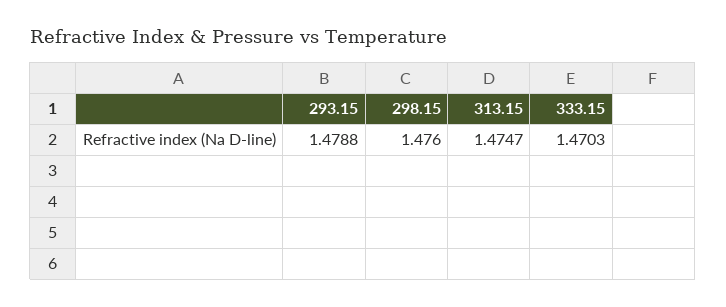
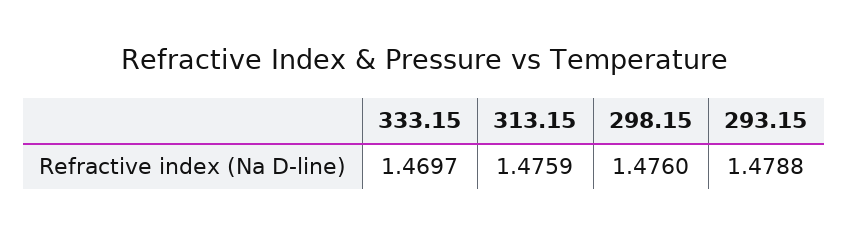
313.15: 1.4747 -> 1.4759
333.15: 1.4703 -> 1.4697

